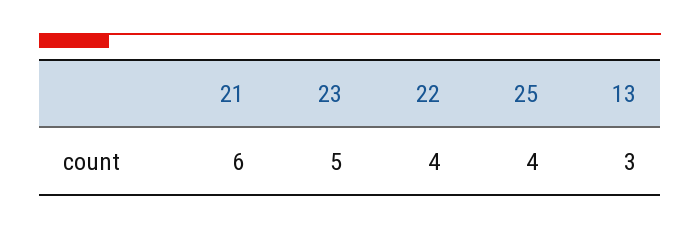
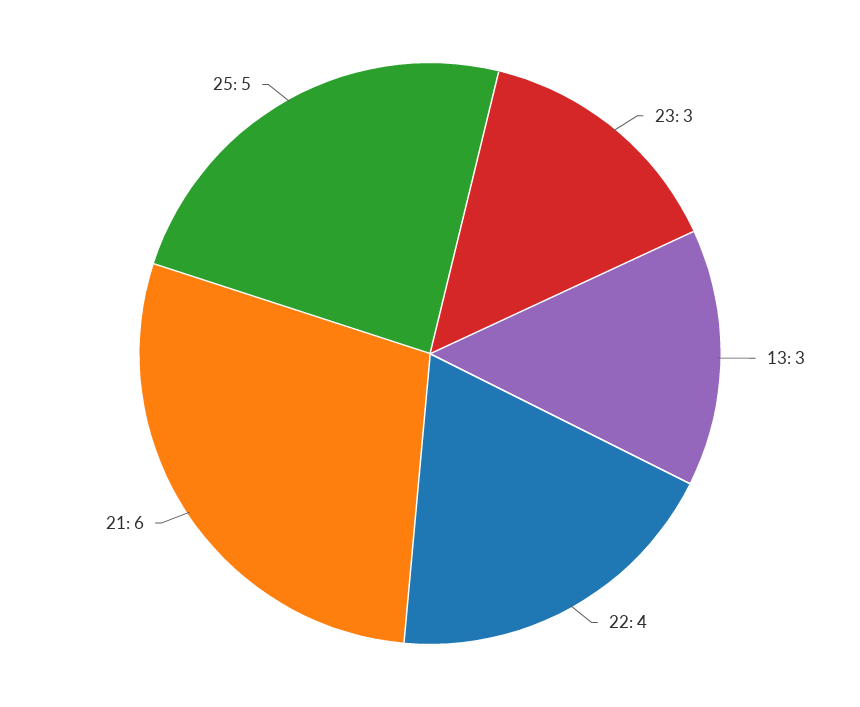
23: 5 -> 3
25: 4 -> 5

